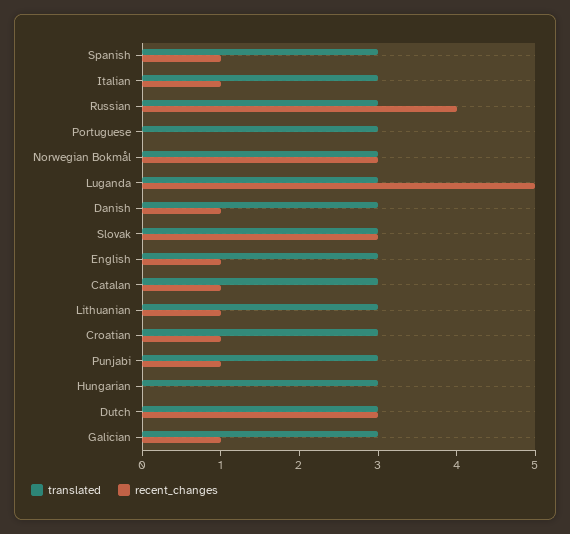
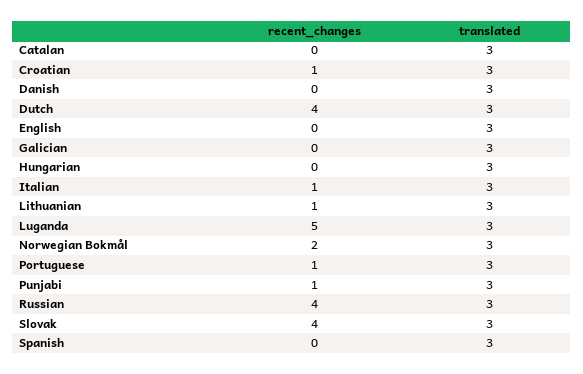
recent_changes, Spanish: 1 -> 0
recent_changes, Portuguese: 0 -> 1
recent_changes, Norwegian Bokmål: 3 -> 2
recent_changes, Danish: 1 -> 0
recent_changes, Slovak: 3 -> 4
recent_changes, English: 1 -> 0
recent_changes, Catalan: 1 -> 0
recent_changes, Dutch: 3 -> 4
recent_changes, Galician: 1 -> 0

